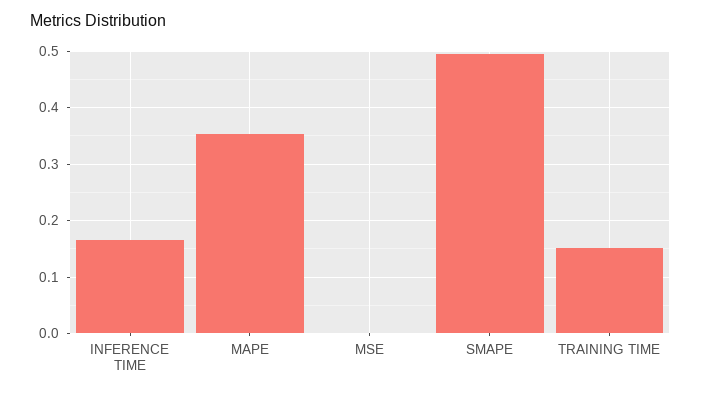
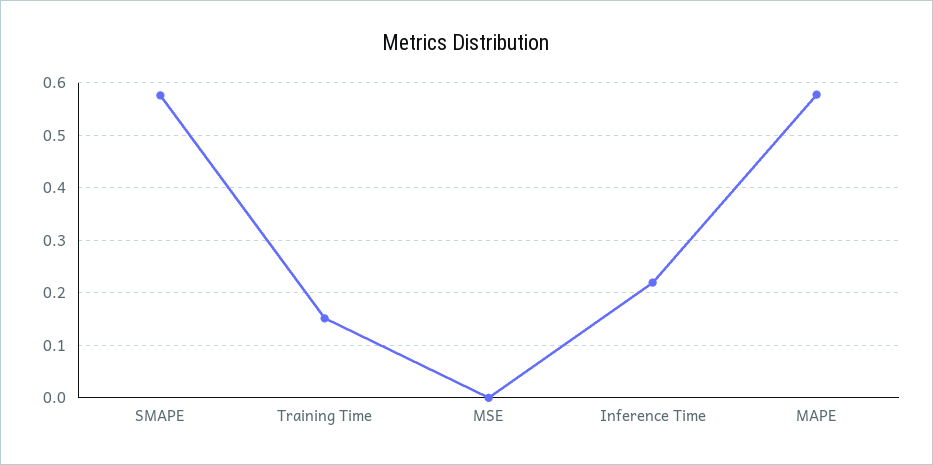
INFERENCE TIME: 0.16 -> 0.22
MAPE: 0.36 -> 0.58
SMAPE: 0.5 -> 0.58

